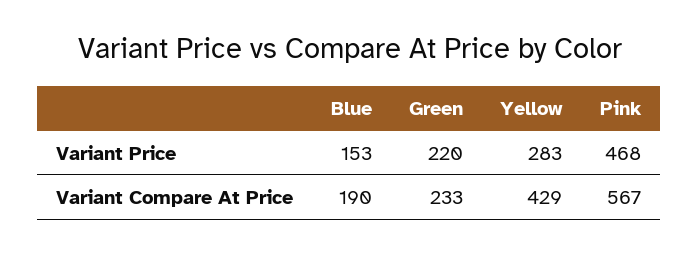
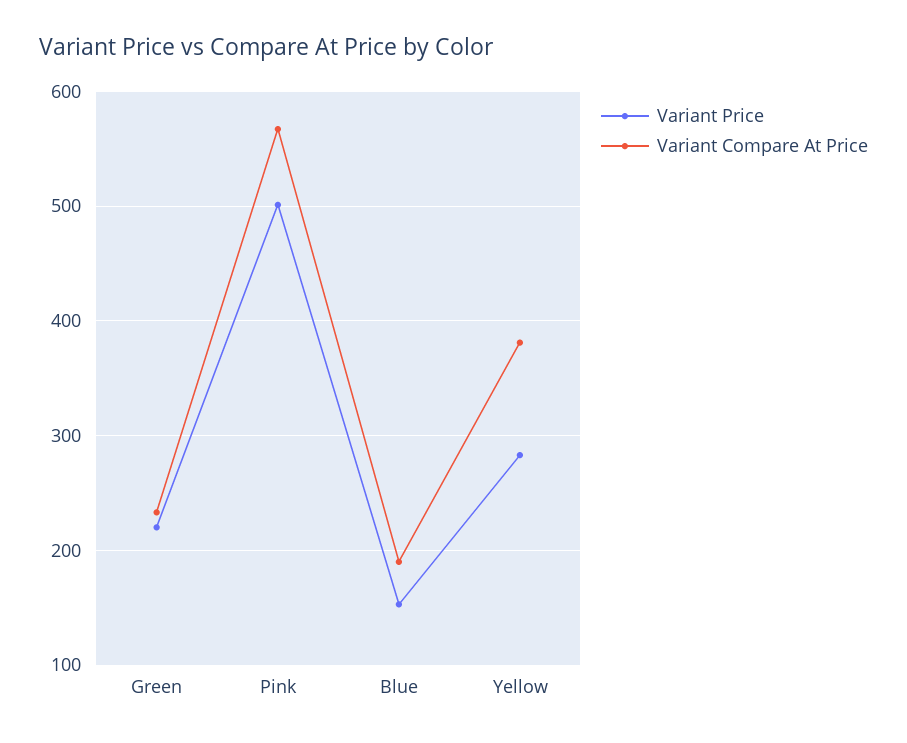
Variant Price, Pink: 468 -> 500
Variant Compare At Price, Yellow: 429 -> 380

